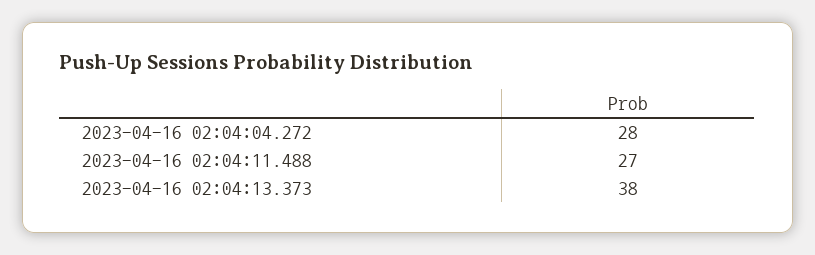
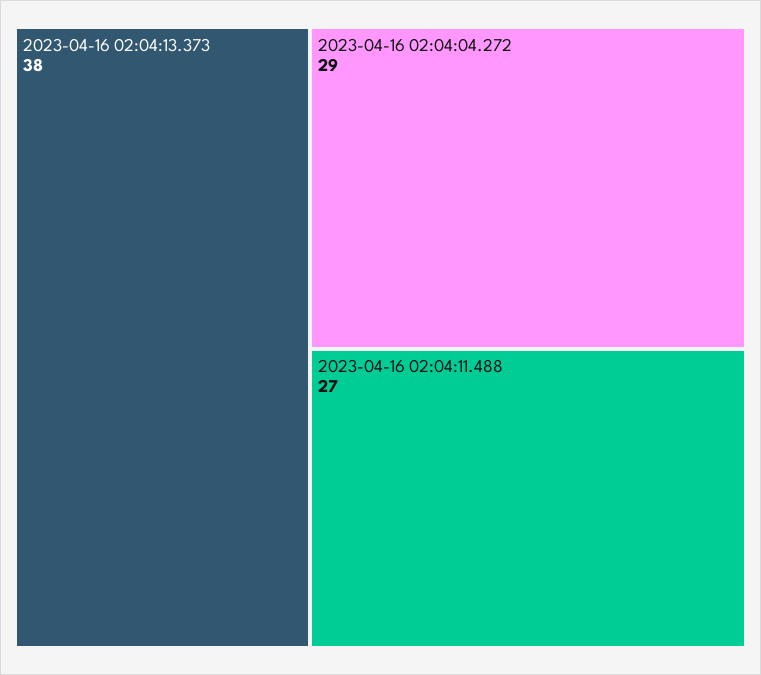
2023-04-16 02:04:04.272: 28 -> 29

